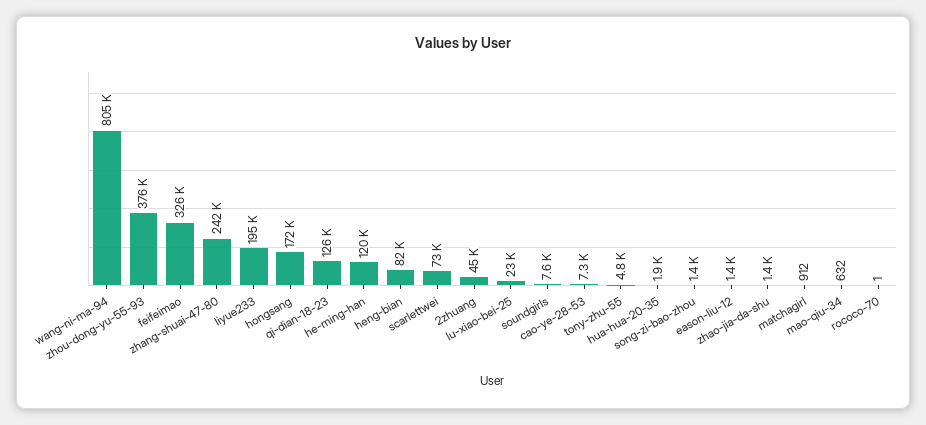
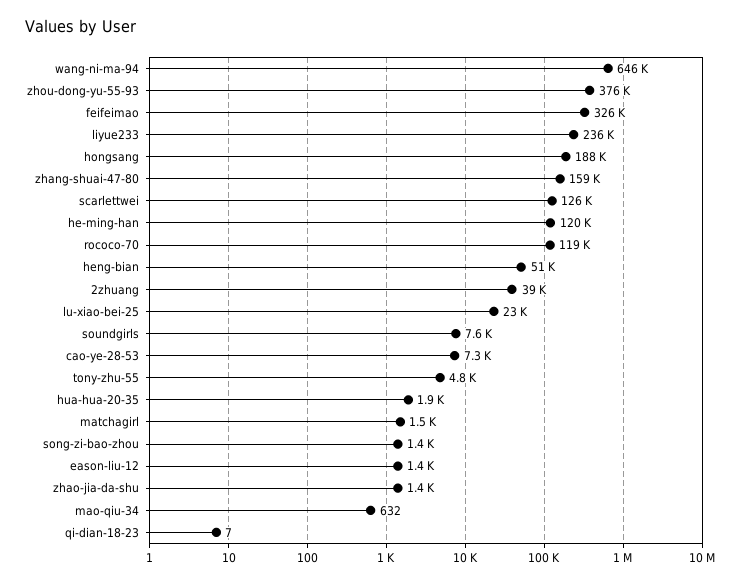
wang-ni-ma-94: 805000 -> 646000
zhang-shuai-47-80: 242000 -> 159000
liyue233: 195000 -> 236000
hongsang: 172000 -> 188000
qi-dian-18-23: 126000 -> 7
heng-bian: 82000 -> 51000
scarlettwei: 73000 -> 126000
2zhuang: 45000 -> 39000
matchagirl: 912 -> 1500
rococo-70: 1 -> 119000

